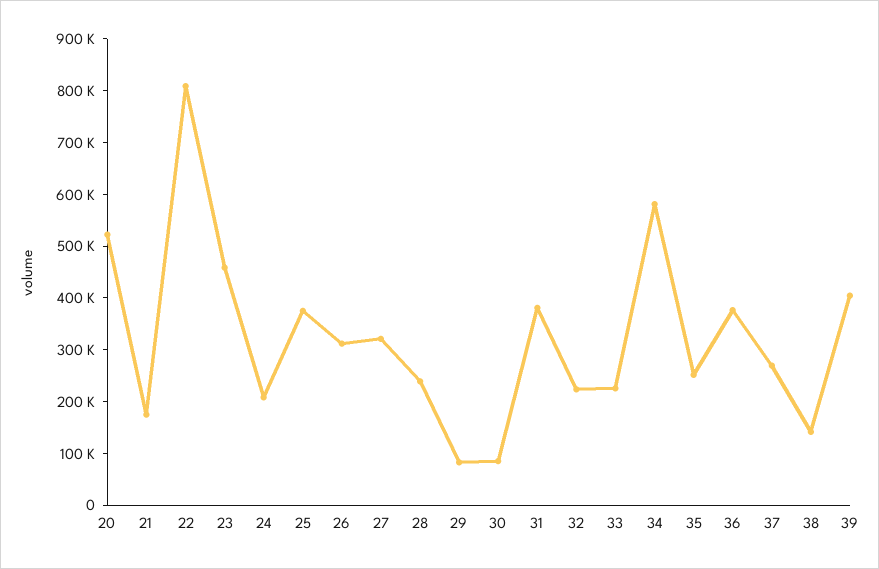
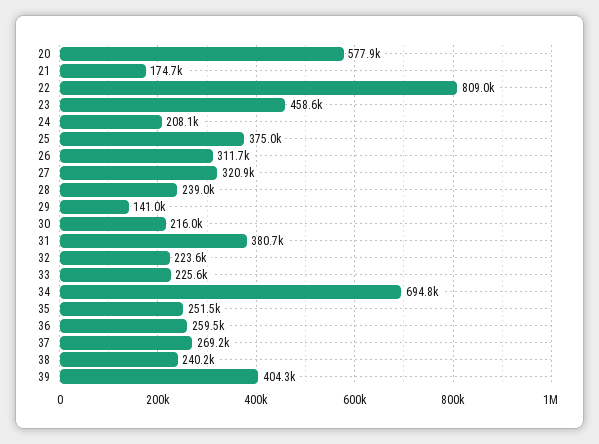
20: 520000 -> 577900
29: 80000 -> 141000
30: 80000 -> 216000
34: 580000 -> 694800
36: 380000 -> 259500
38: 140000 -> 240200

